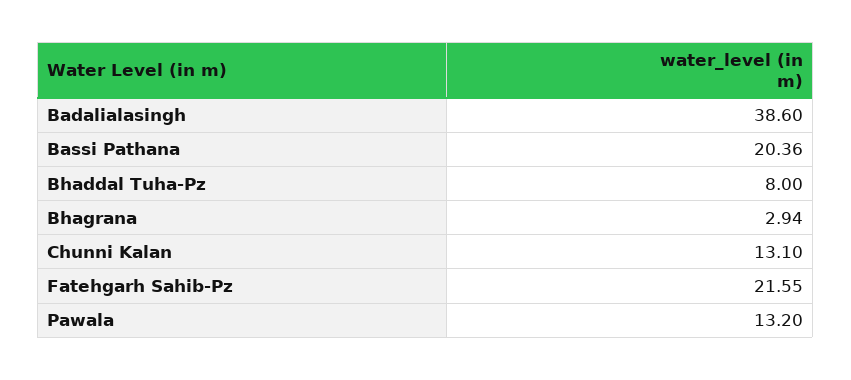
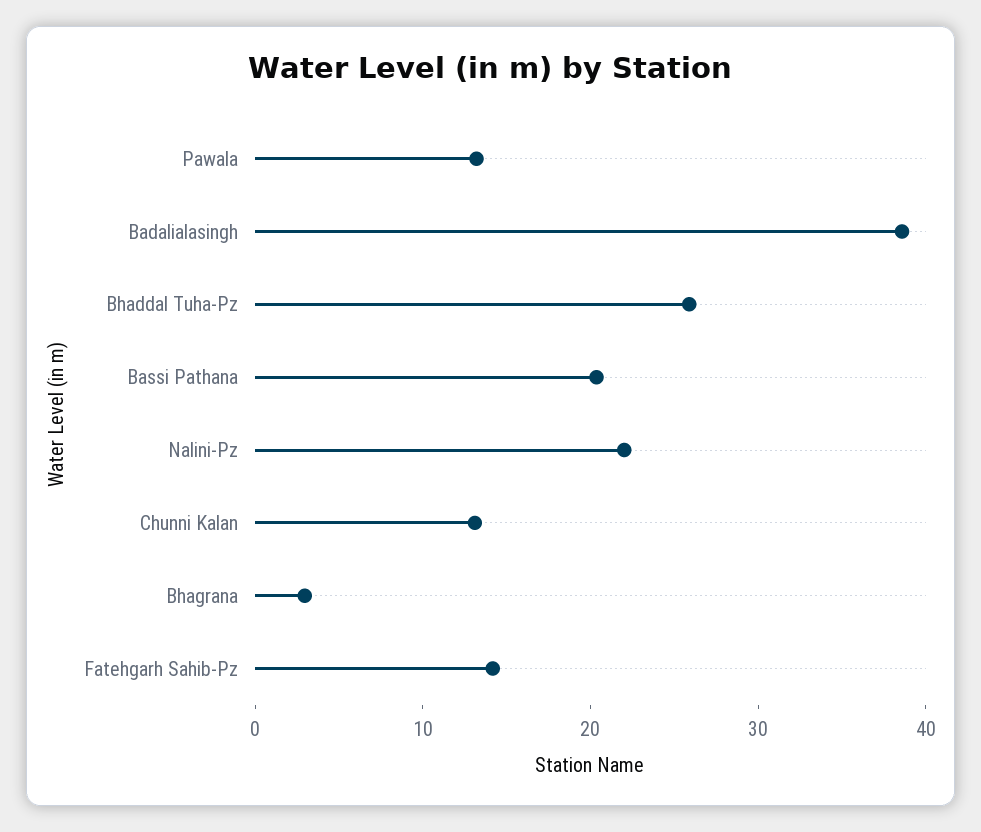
Bhaddal Tuha-Pz: 8 -> 26
Fatehgarh Sahib-Pz: 21.55 -> 14
Nalini-Pz: none -> 22

